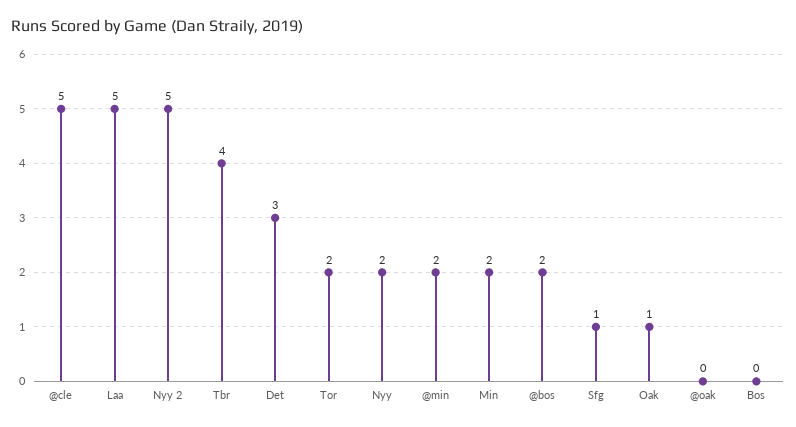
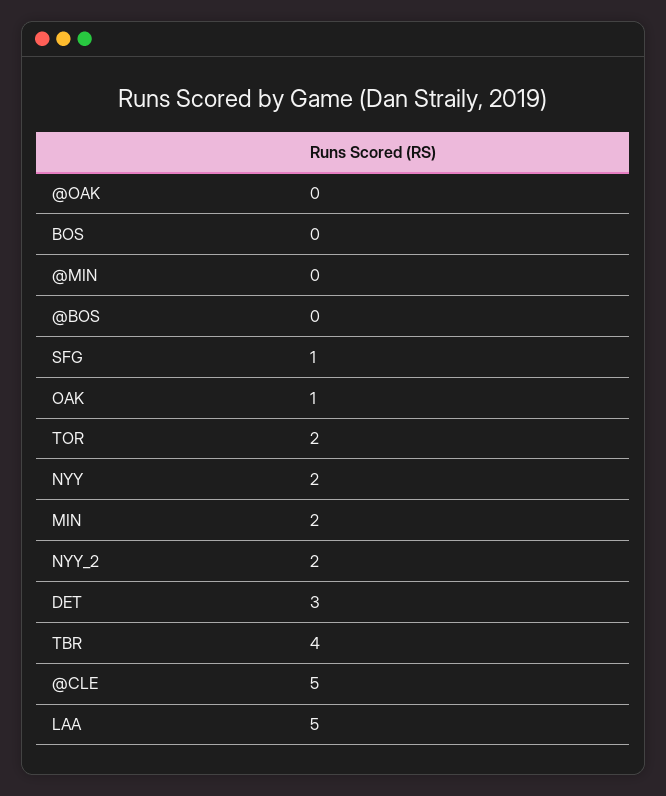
Nyy 2: 5 -> 2
@min: 2 -> 0
@bos: 2 -> 0

